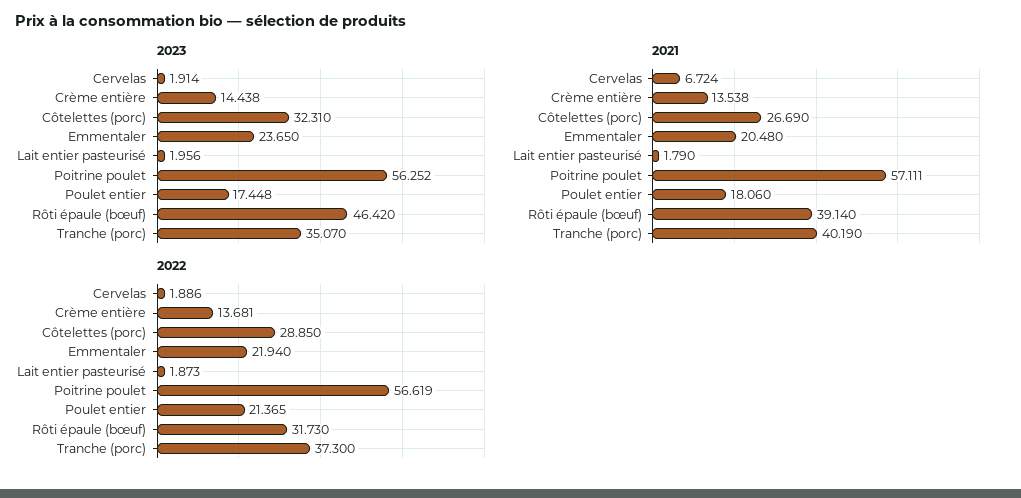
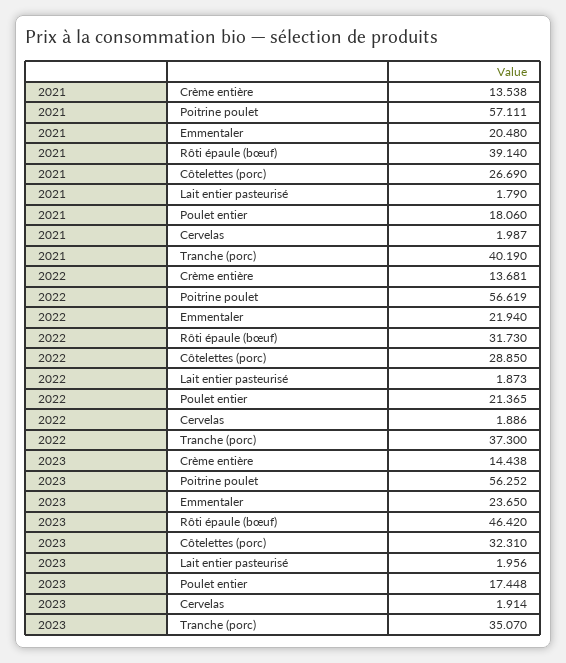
2021, Cervelas: 6.724 -> 1.987

